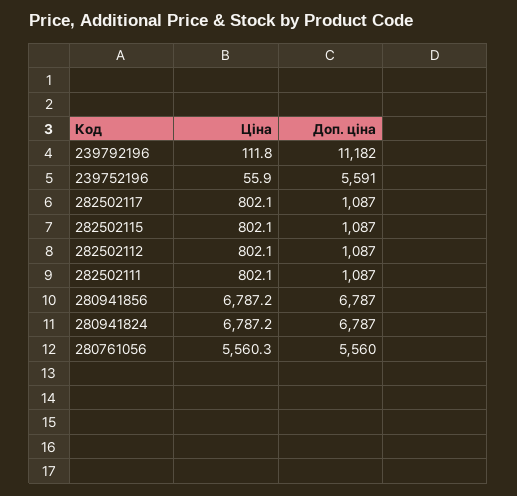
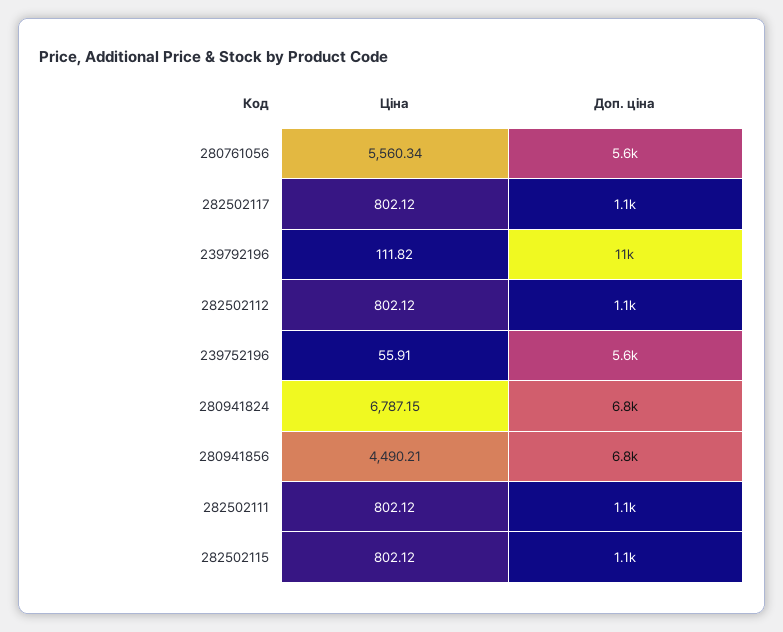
Ціна, 280941856: 6787.2 -> 4490.21

